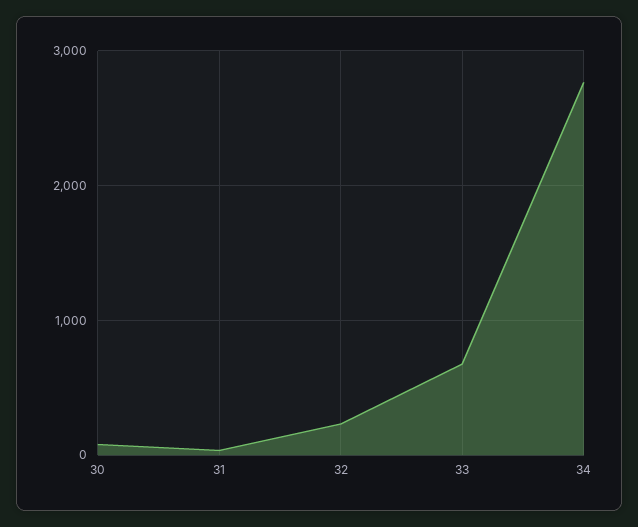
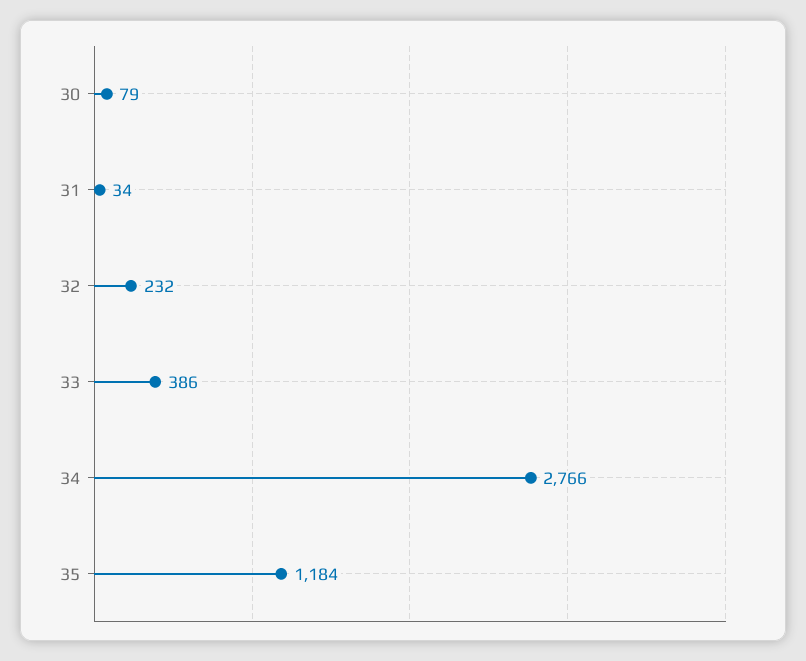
33: 700 -> 386
35: none -> 1184

